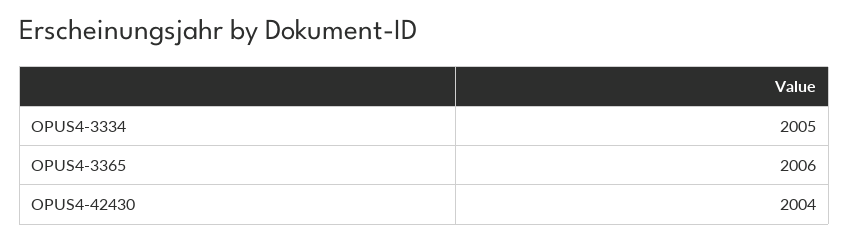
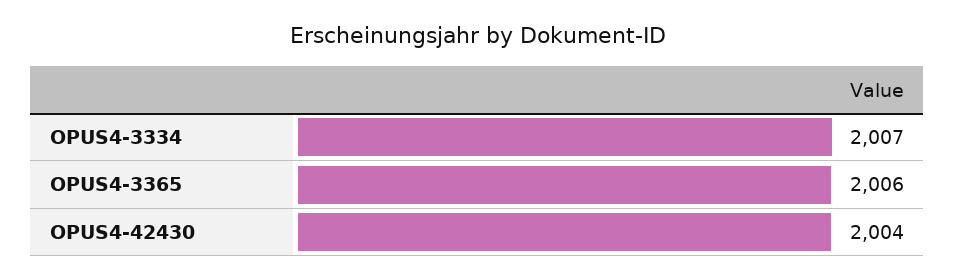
OPUS4-3334: 2005 -> 2007

